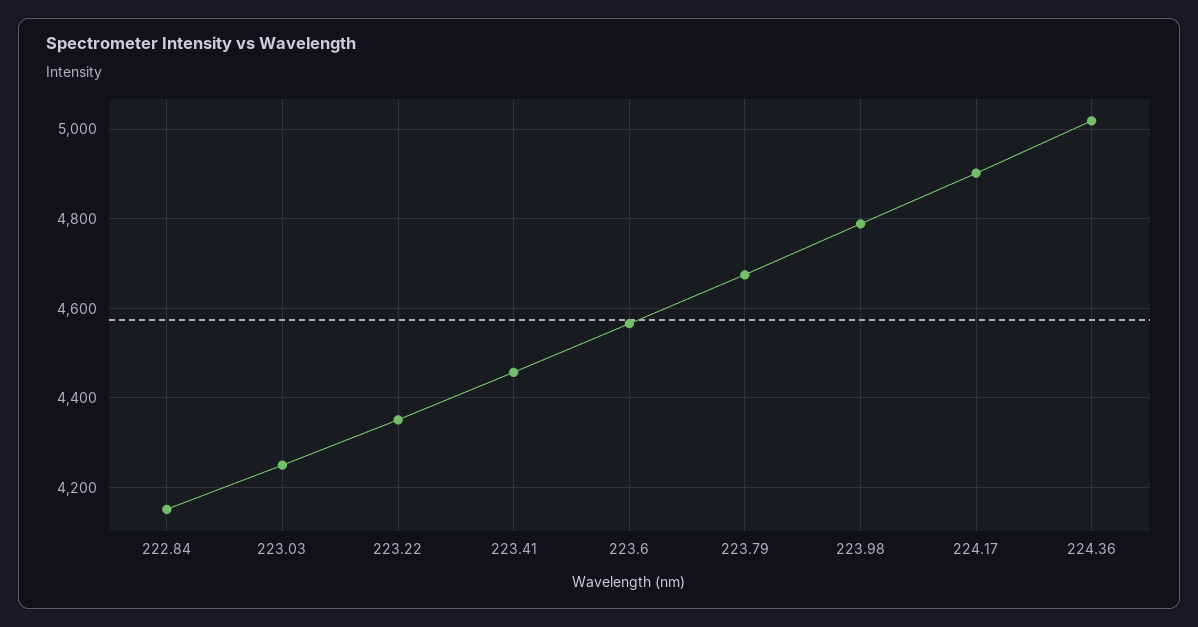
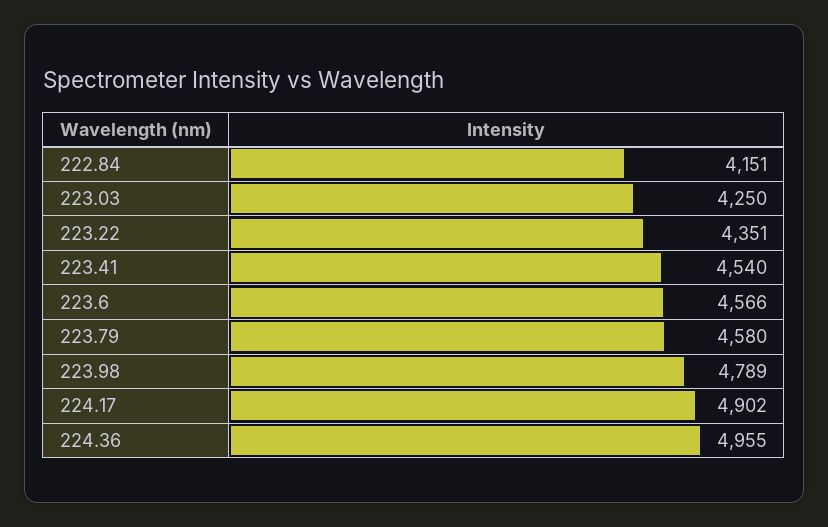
223.41: 4460 -> 4540
223.79: 4680 -> 4580
224.36: 5020 -> 4955

